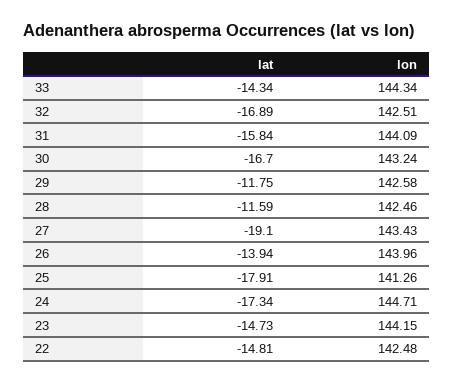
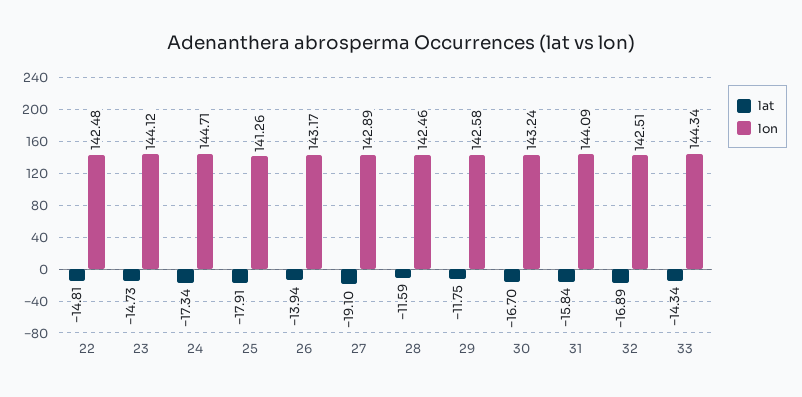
lon, 27: 143.43 -> 142.89
lon, 26: 143.96 -> 143.17
lon, 23: 144.15 -> 144.12

